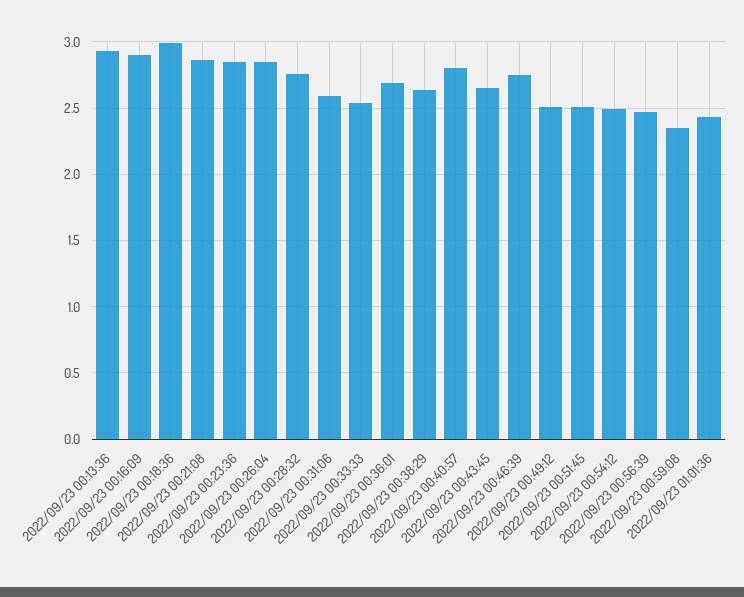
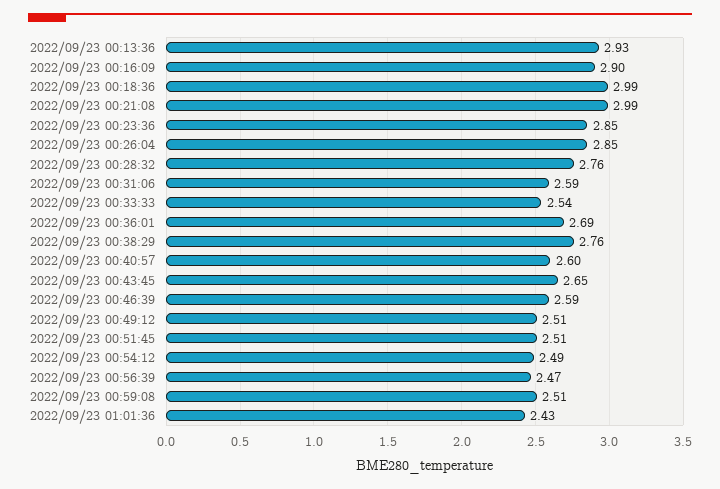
2022/09/23 00:21:08: 2.85 -> 2.99
2022/09/23 00:38:29: 2.65 -> 2.76
2022/09/23 00:40:57: 2.8 -> 2.6
2022/09/23 00:46:39: 2.75 -> 2.59
2022/09/23 00:59:08: 2.35 -> 2.51

